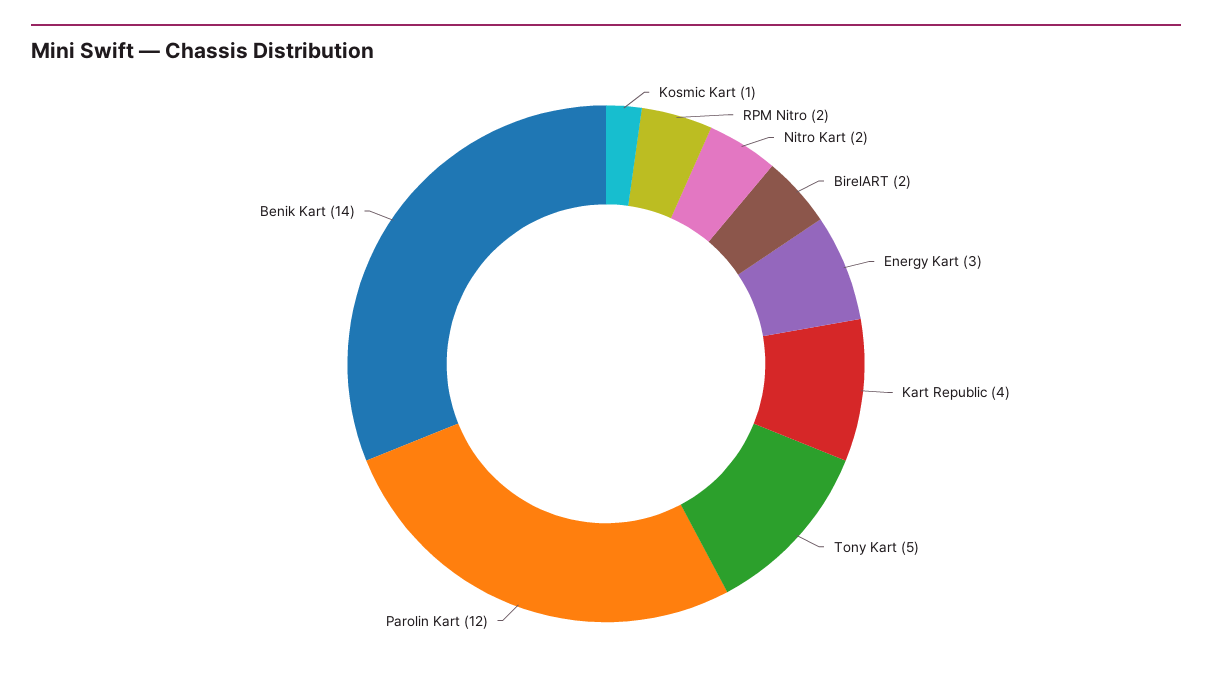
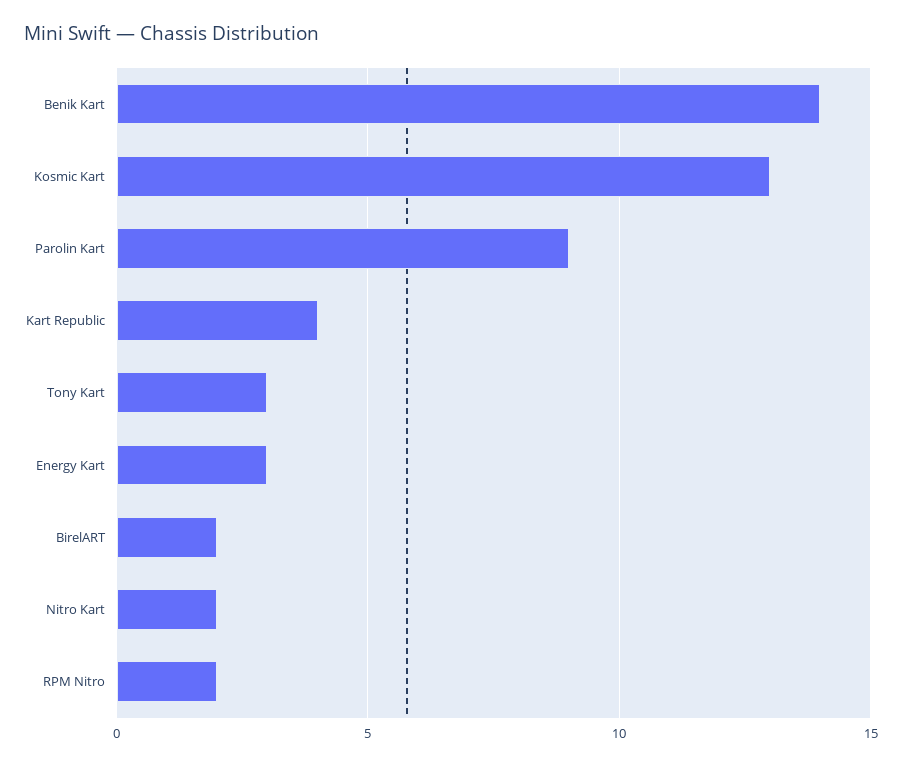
Kosmic Kart: 1 -> 13
Tony Kart: 5 -> 3
Parolin Kart: 12 -> 9

